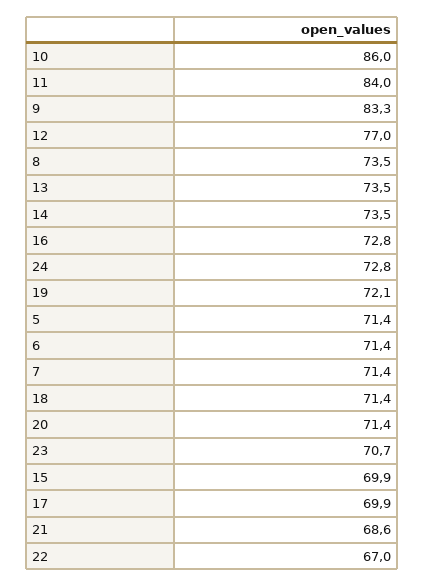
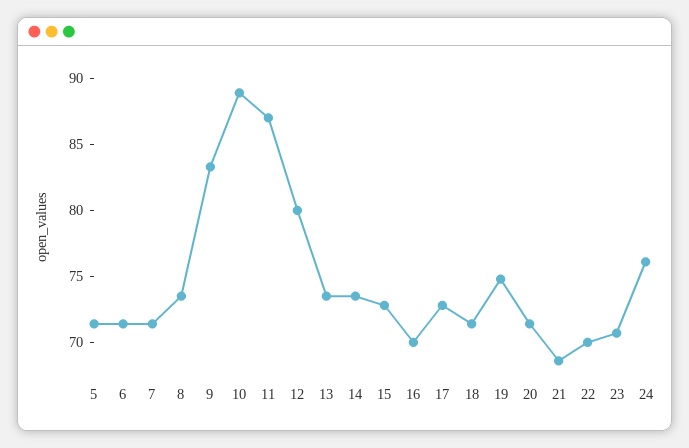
10: 86 -> 89
11: 84 -> 87
12: 77 -> 80
16: 72.8 -> 70
24: 72.8 -> 76
19: 72.1 -> 75
15: 69.9 -> 73
17: 69.9 -> 73
22: 67 -> 70

